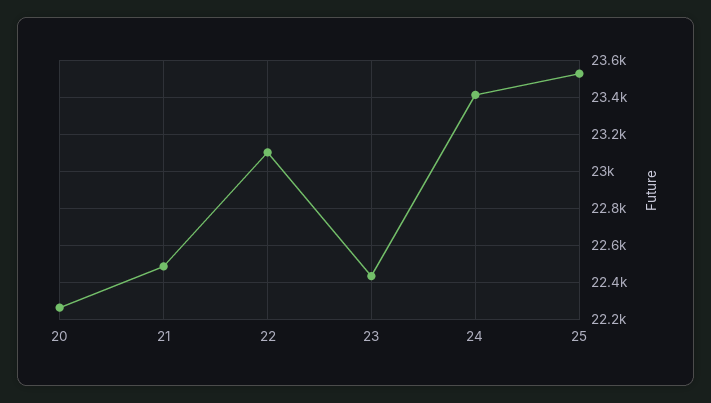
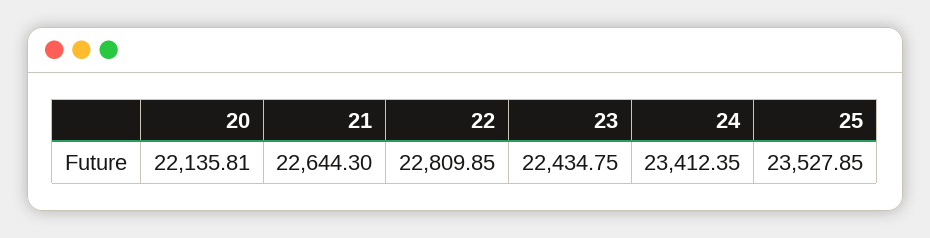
20: 22250 -> 22135.81
21: 22500 -> 22644.3
22: 23100 -> 22809.85

